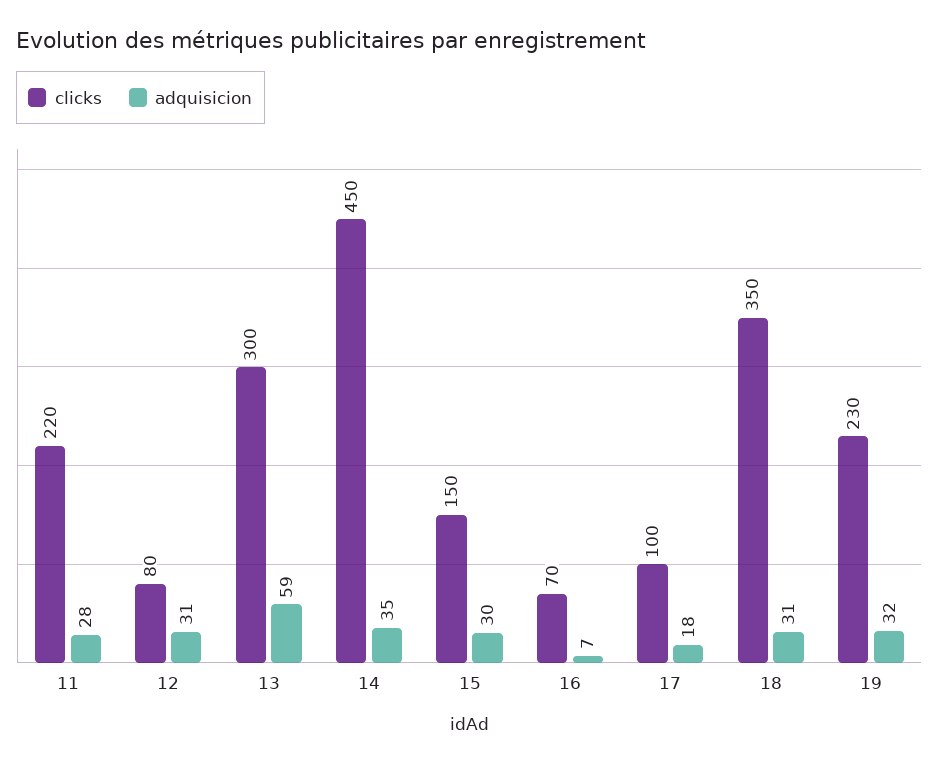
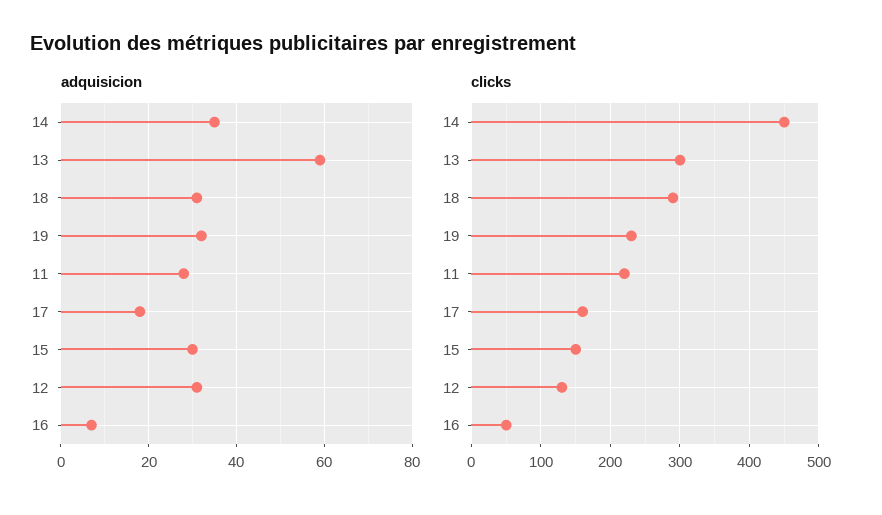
clicks, 12: 80 -> 130
clicks, 16: 70 -> 50
clicks, 17: 100 -> 160
clicks, 18: 350 -> 290

